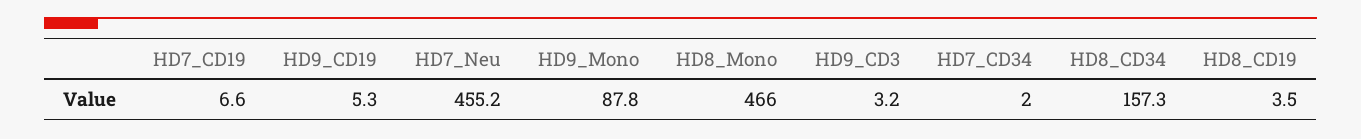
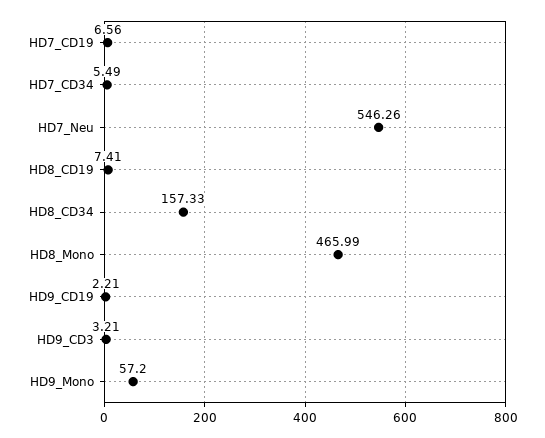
HD9_CD19: 5.3 -> 2.21
HD7_Neu: 455.2 -> 546.26
HD9_Mono: 87.8 -> 57.2
HD7_CD34: 2 -> 5.49
HD8_CD19: 3.5 -> 7.41

